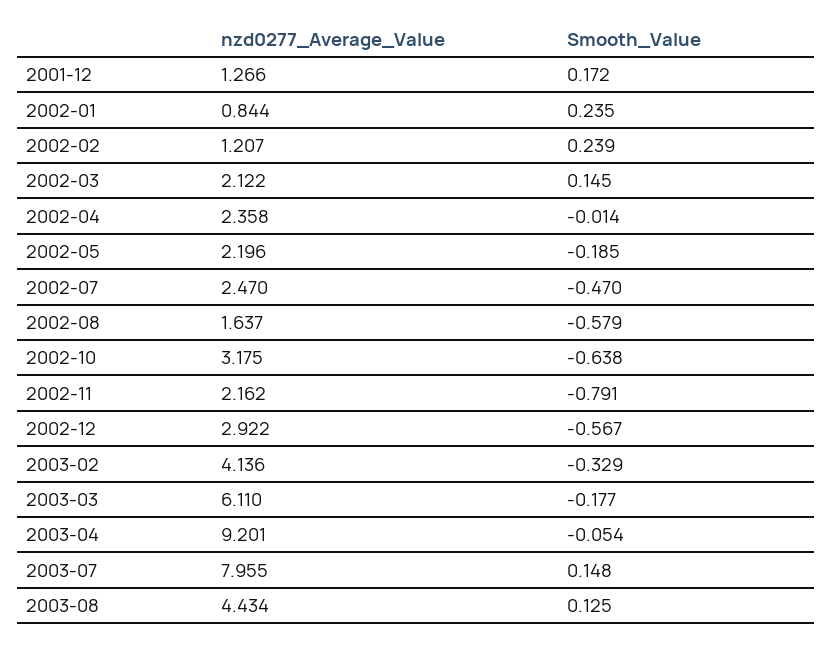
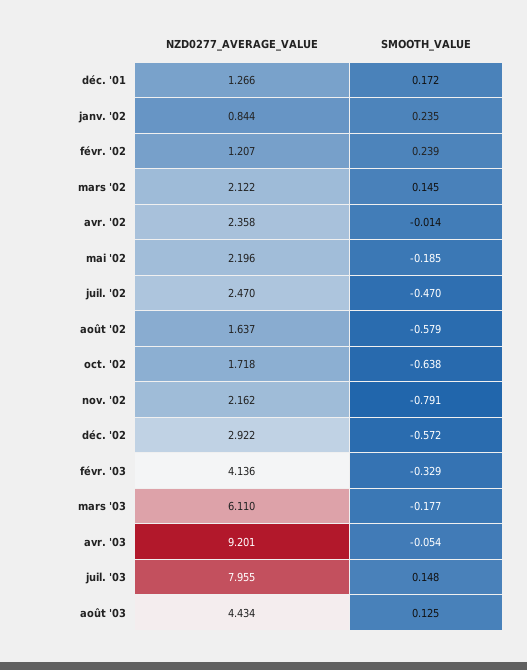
nzd0277_Average_Value, 2002-10: 3.175 -> 1.718
Smooth_Value, 2002-12: -0.567 -> -0.572

